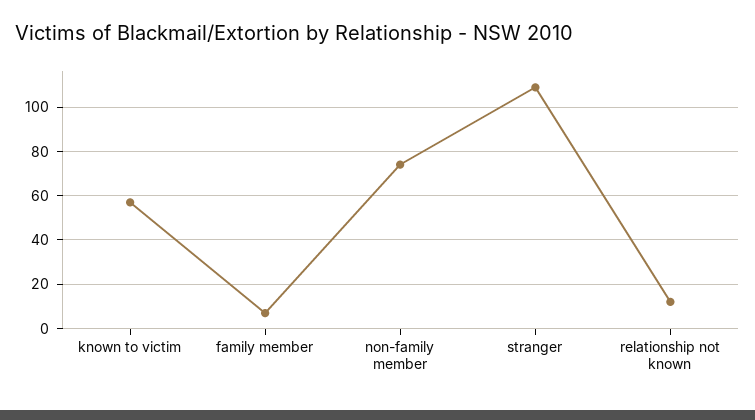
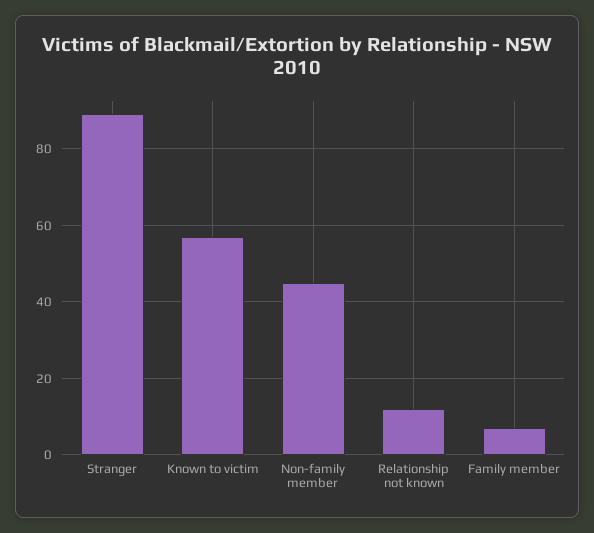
non-family member: 75 -> 45
stranger: 110 -> 90

